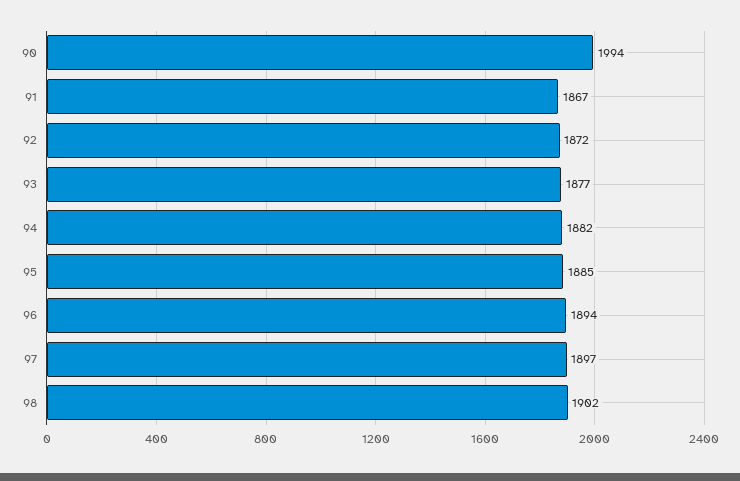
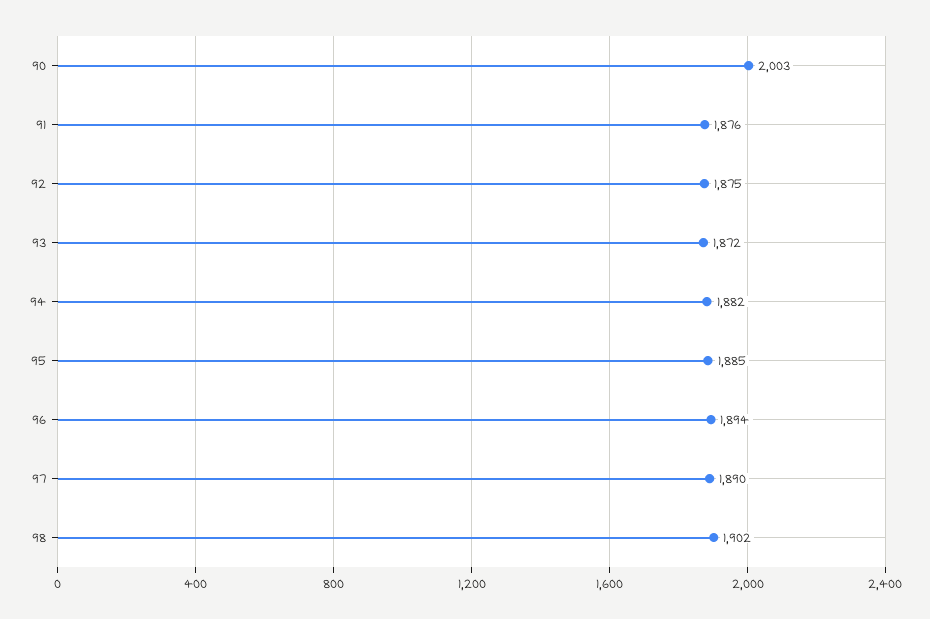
90: 1994 -> 2003
91: 1867 -> 1876
92: 1872 -> 1875
93: 1877 -> 1872
97: 1897 -> 1890

